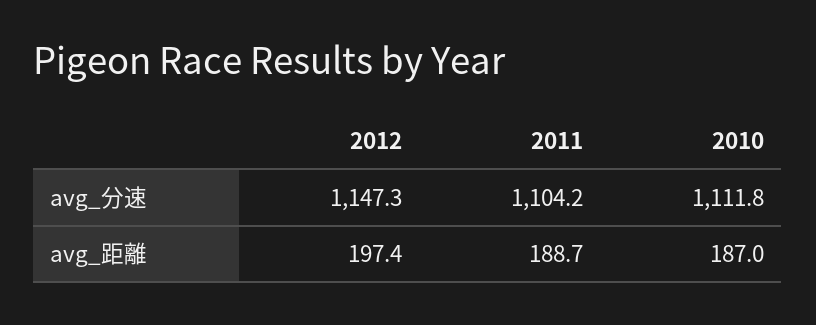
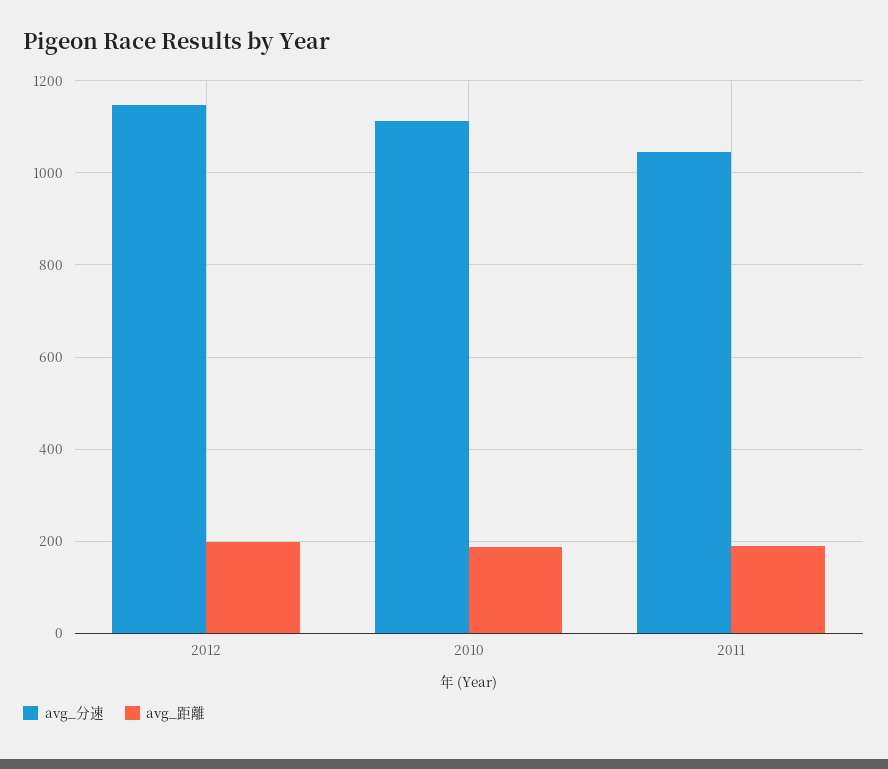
avg_分速, 2011: 1104.2 -> 1040

